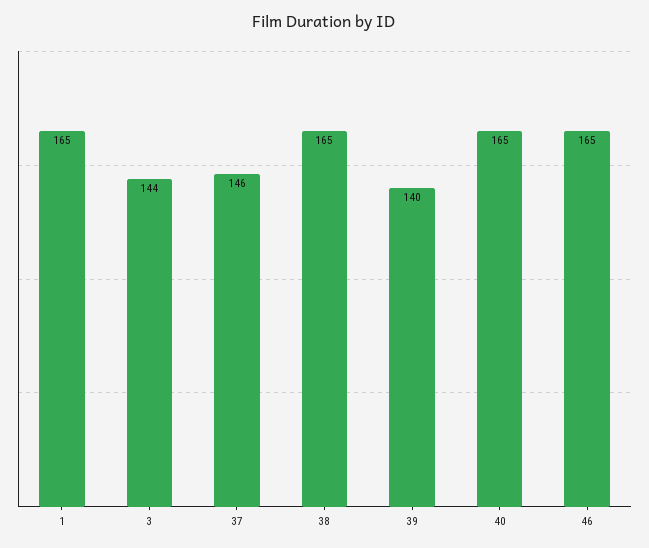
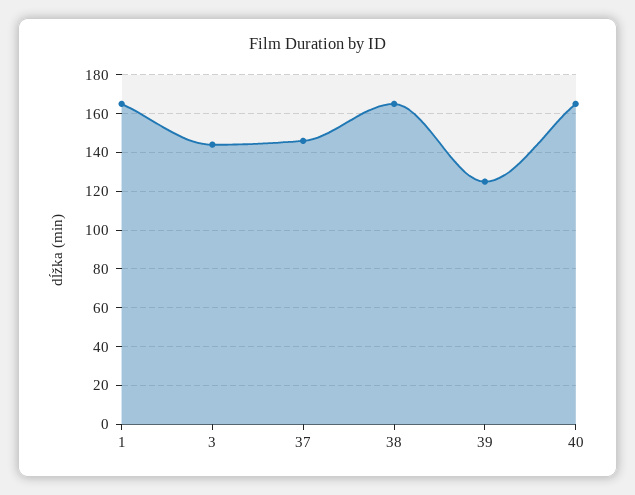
39: 140 -> 125
46: 165 -> none

